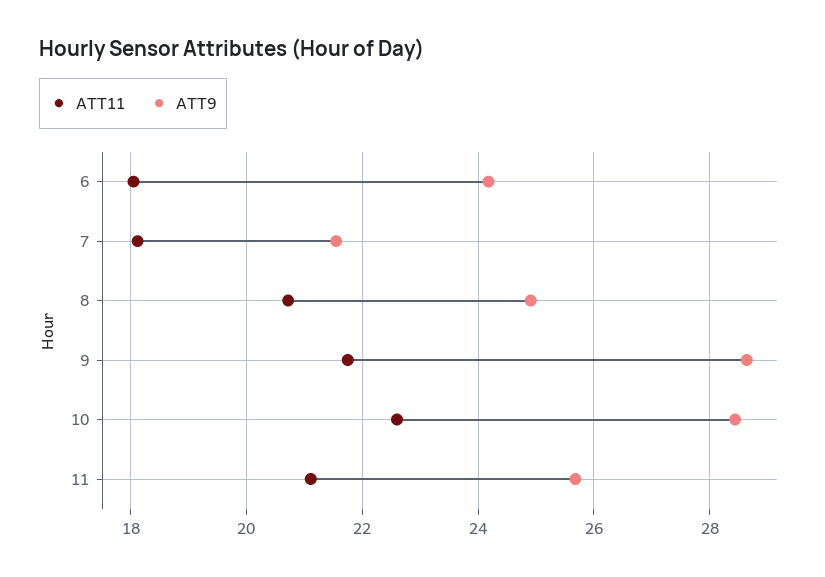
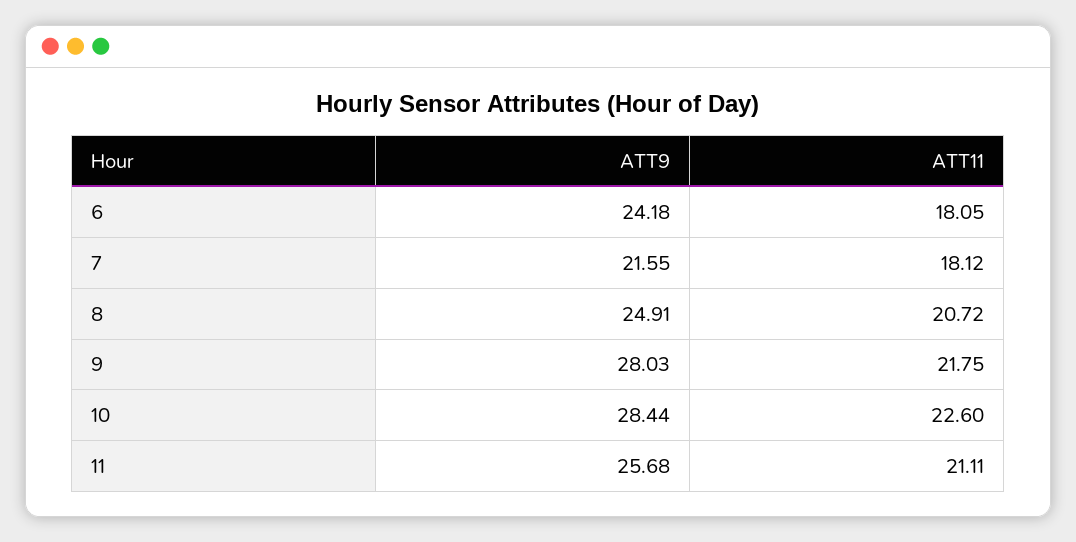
ATT9, 9: 28.6 -> 28.03

